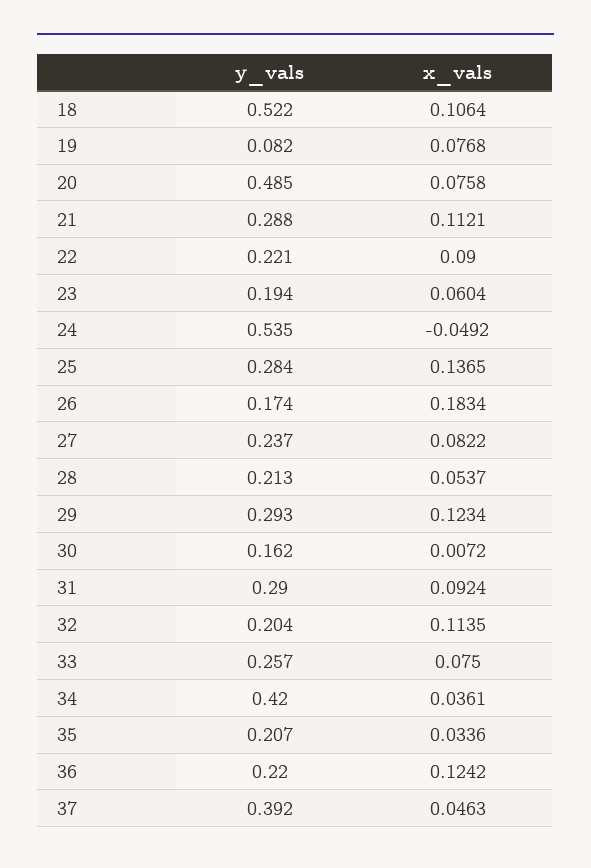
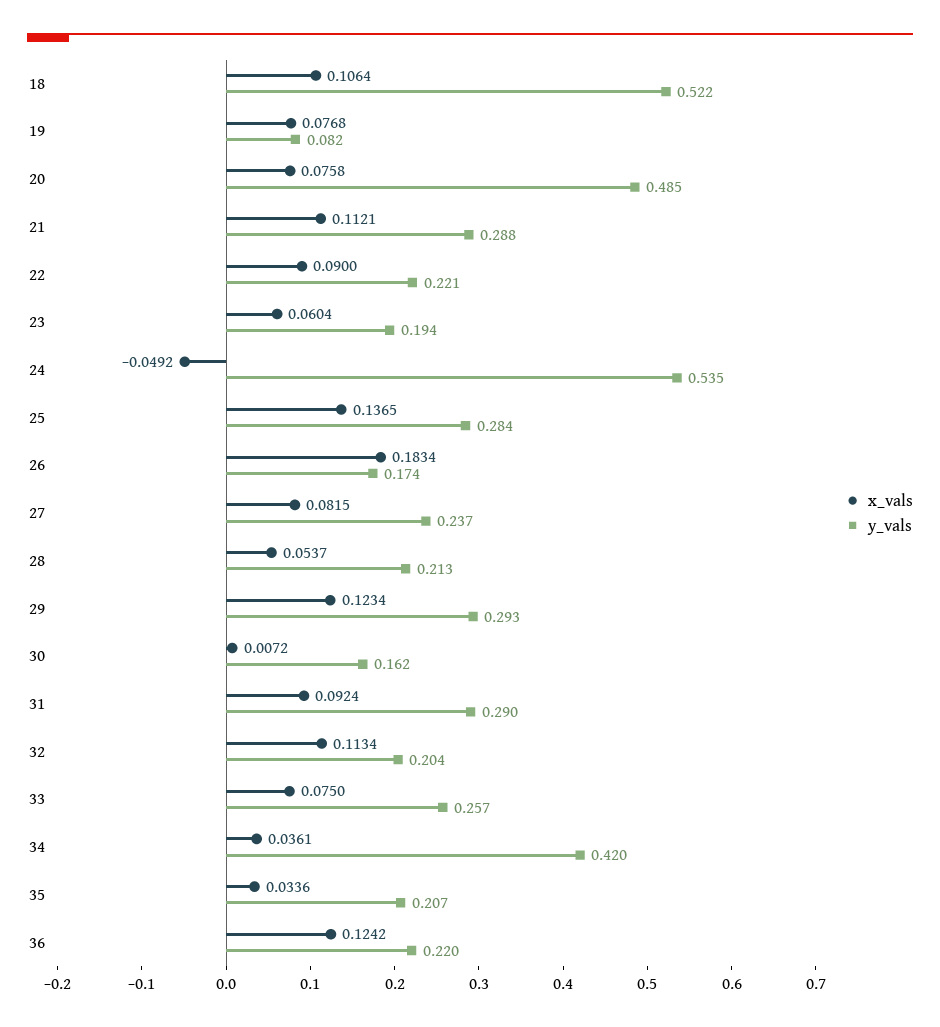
x_vals, 27: 0.0822 -> 0.0815
x_vals, 32: 0.1135 -> 0.1134
y_vals, 37: 0.392 -> none
x_vals, 37: 0.0463 -> none

